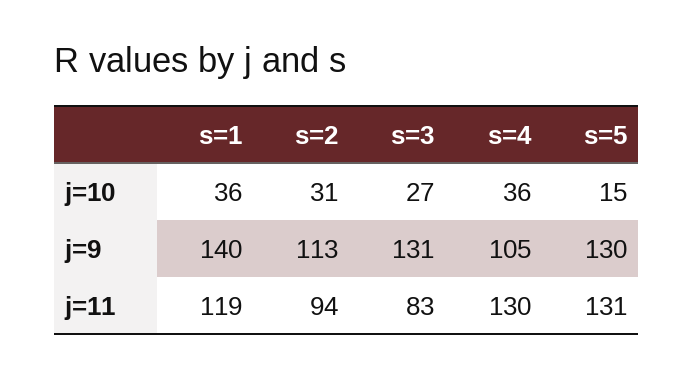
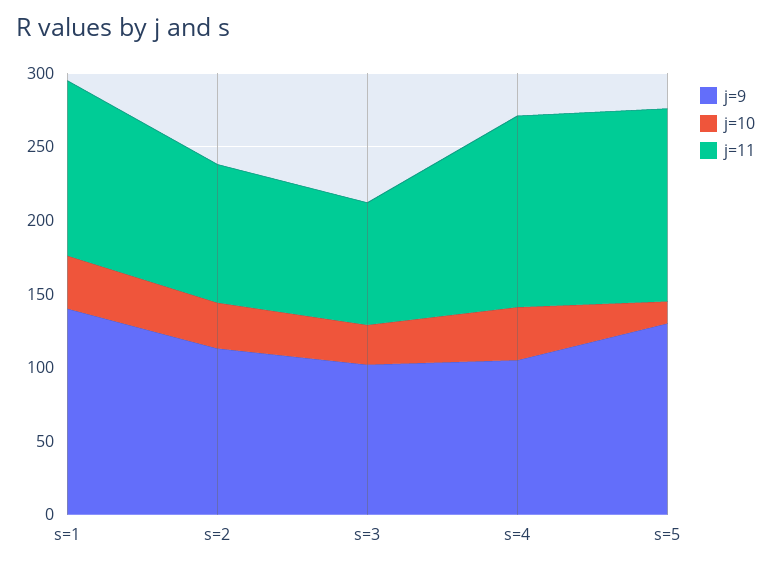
j=9, s=3: 131 -> 100

